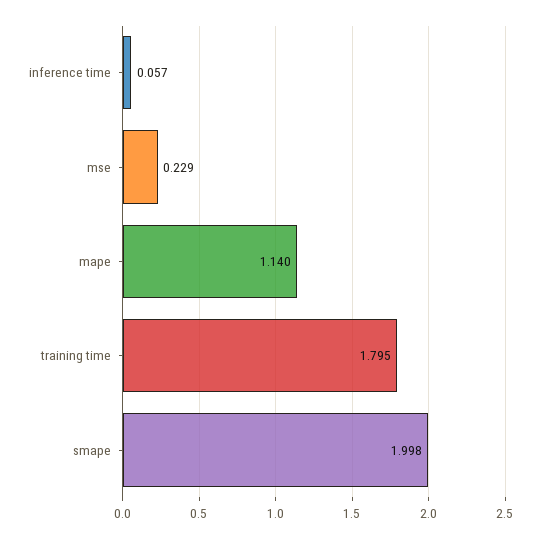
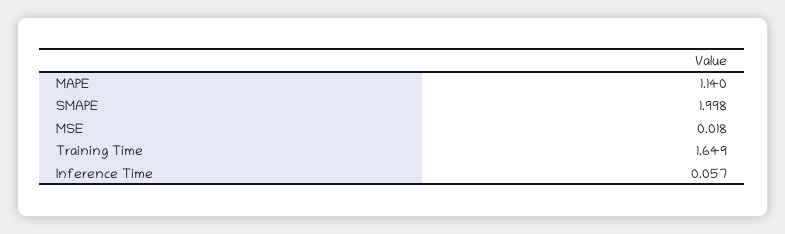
mse: 0.229 -> 0.018
training time: 1.795 -> 1.649

